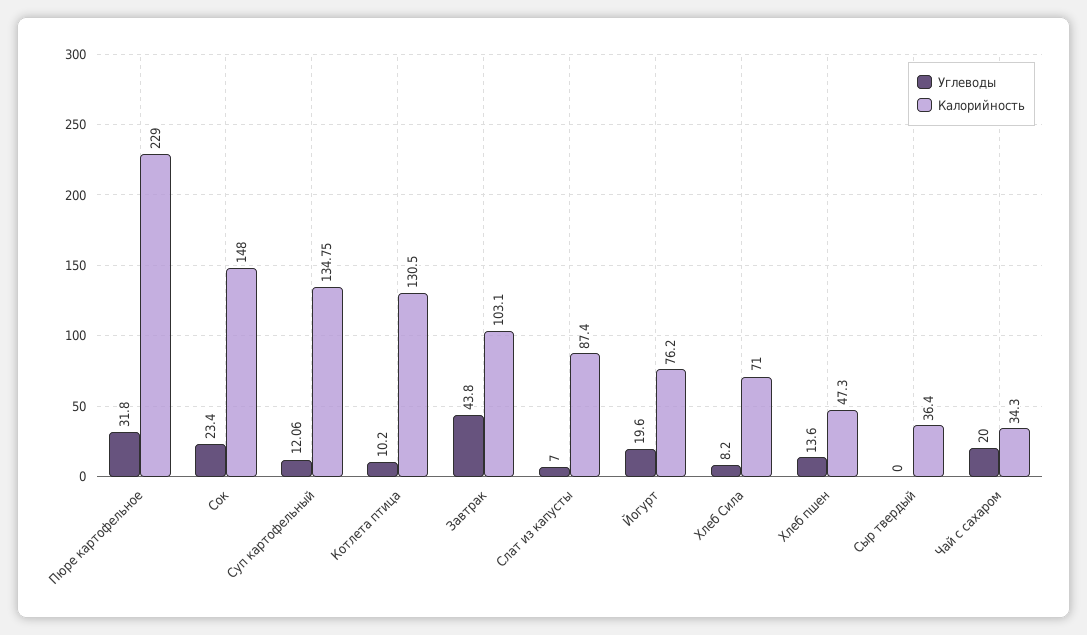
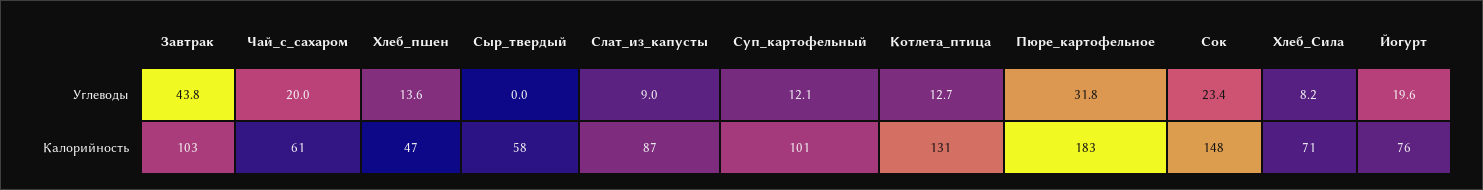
Калорийность, Пюре картофельное: 229 -> 183
Калорийность, Суп картофельный: 134.75 -> 101
Углеводы, Котлета птица: 10.2 -> 12.7
Углеводы, Слат из капусты: 7 -> 9
Калорийность, Сыр твердый: 36.4 -> 58
Калорийность, Чай с сахаром: 34.3 -> 61

